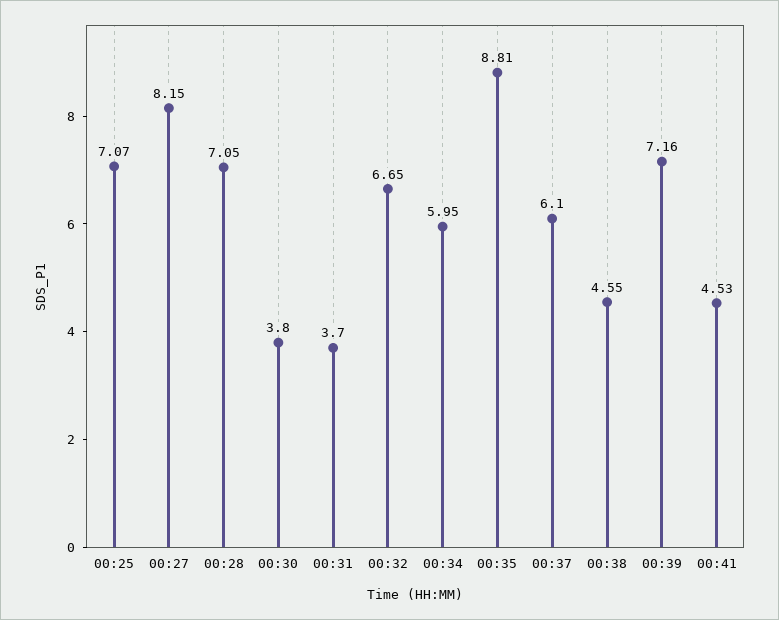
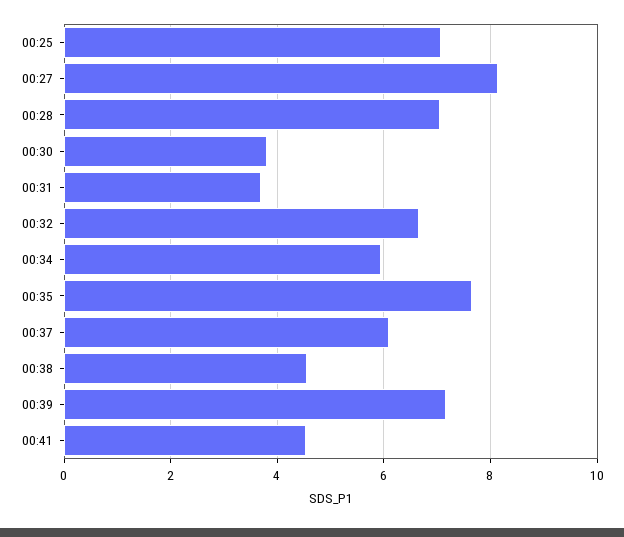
00:35: 8.81 -> 7.6

